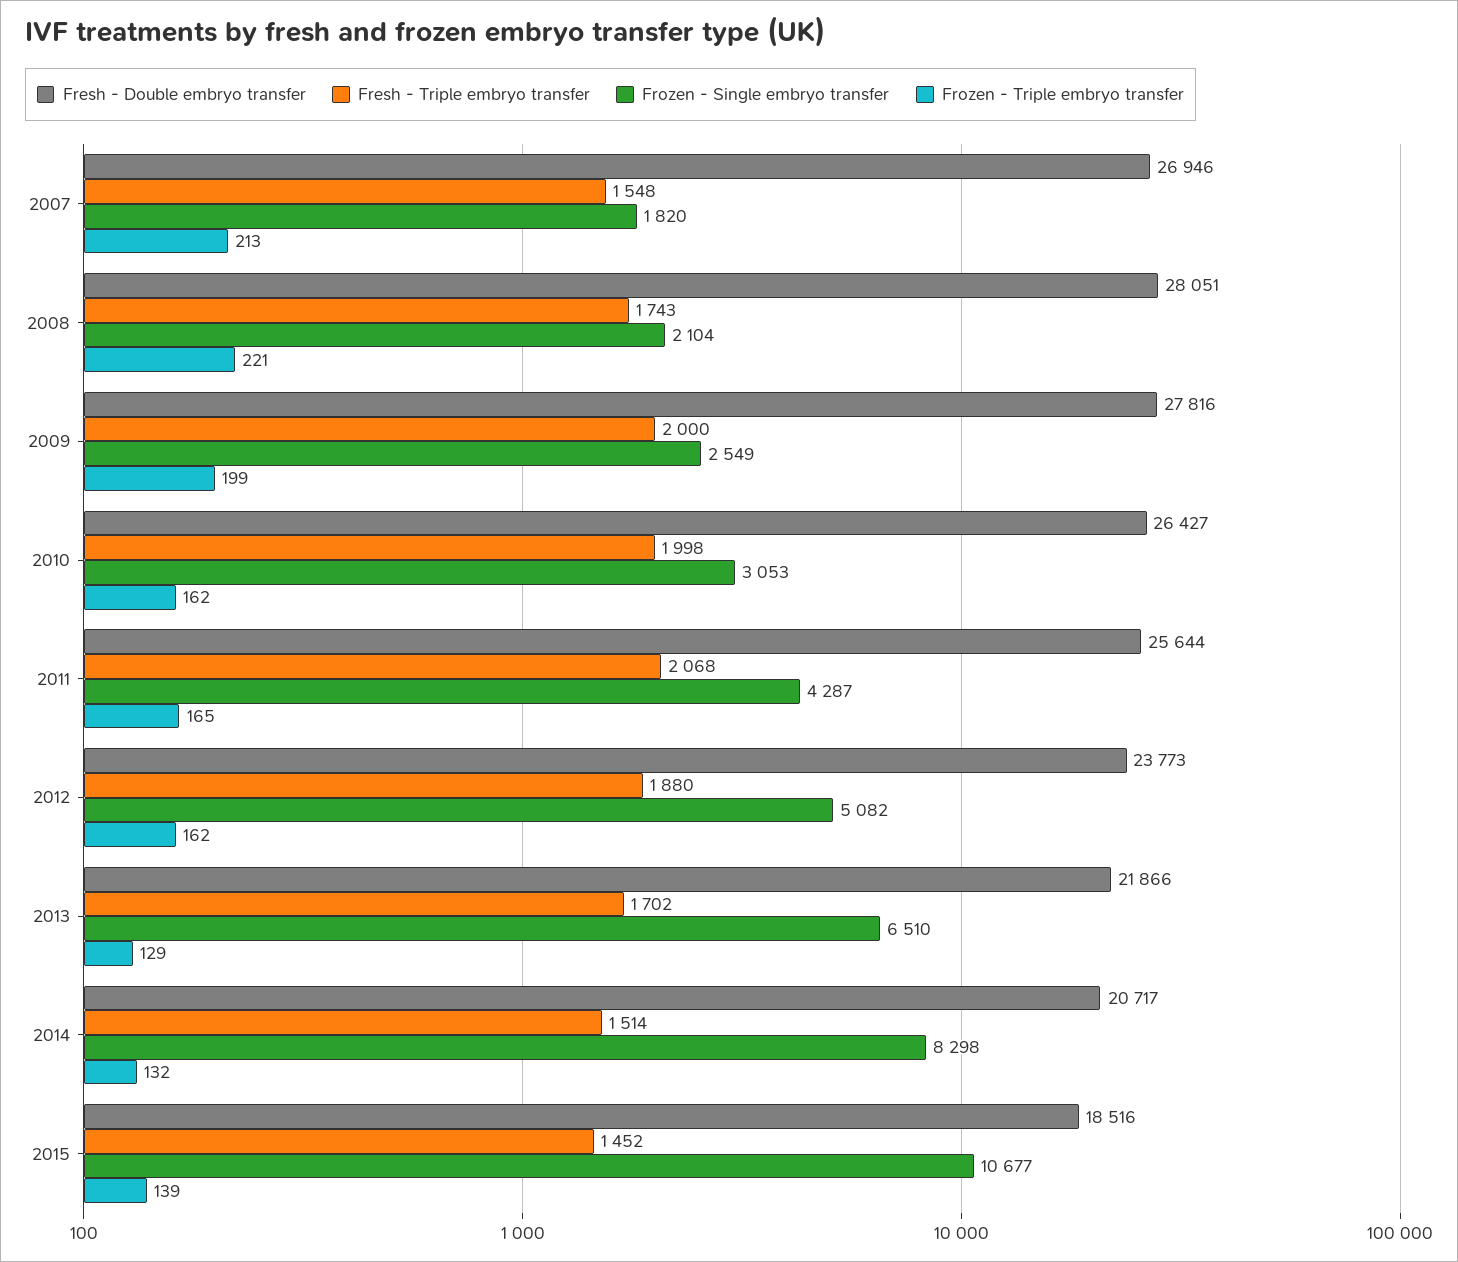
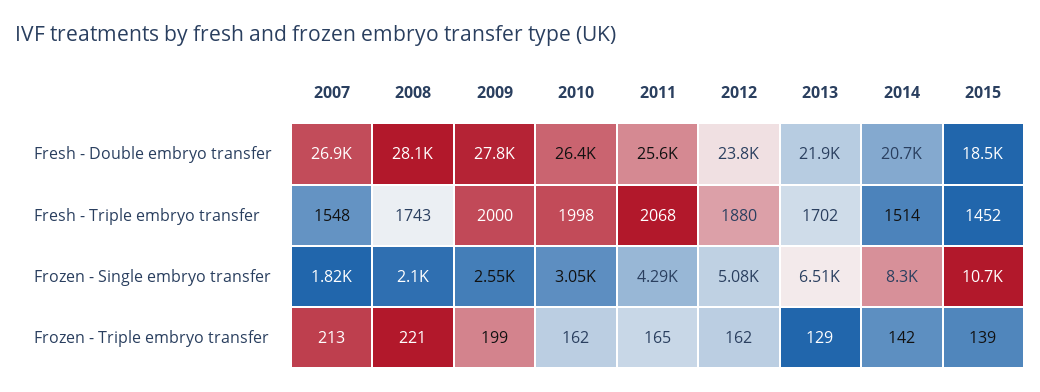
Frozen - Triple embryo transfer, 2014: 132 -> 142

